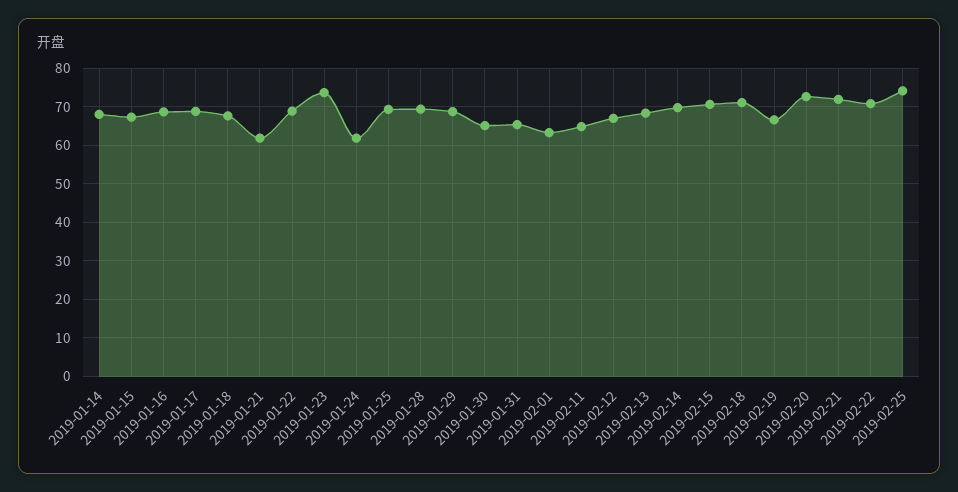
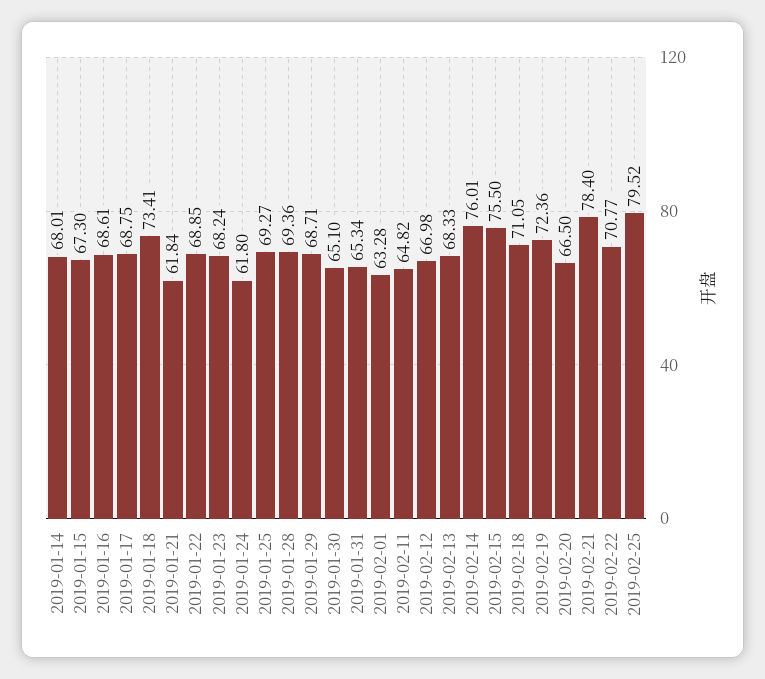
2019-01-18: 68 -> 73.41
2019-01-23: 74 -> 68.24
2019-02-14: 70 -> 76.01
2019-02-15: 70 -> 75.5
2019-02-19: 66 -> 72.36
2019-02-20: 72 -> 66.5
2019-02-21: 72 -> 78.4
2019-02-25: 74 -> 79.52

